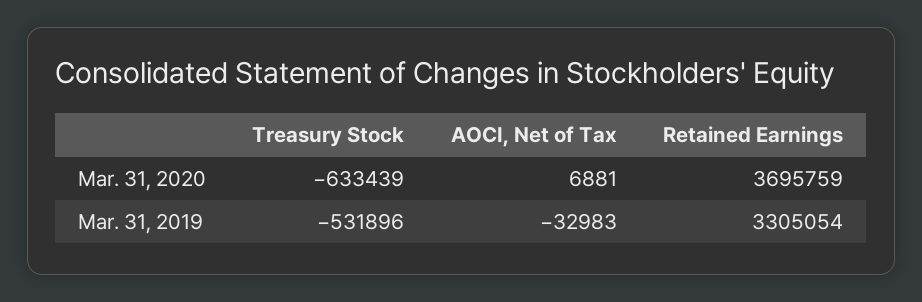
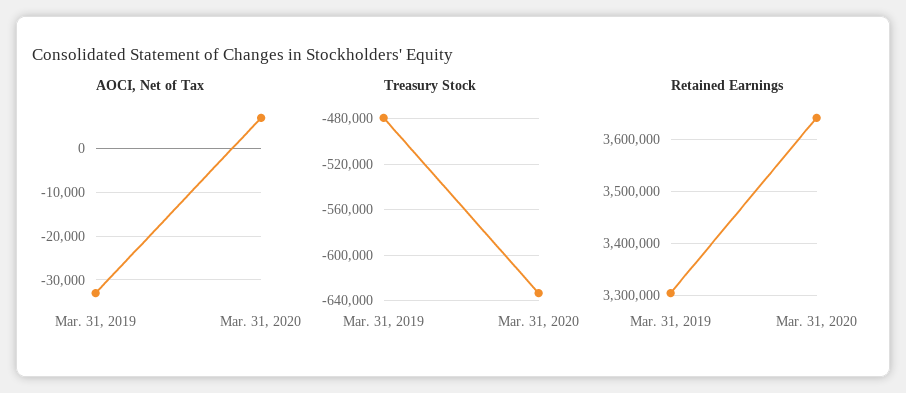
Retained Earnings, Mar. 31, 2020: 3695759 -> 3640000
Treasury Stock, Mar. 31, 2019: -531896 -> -480000

